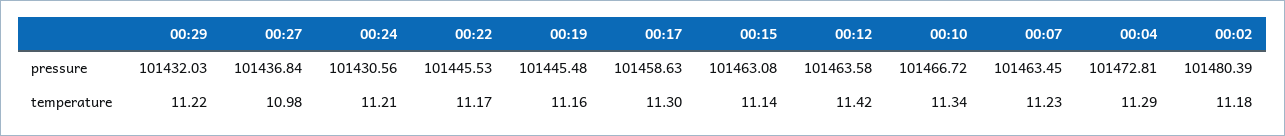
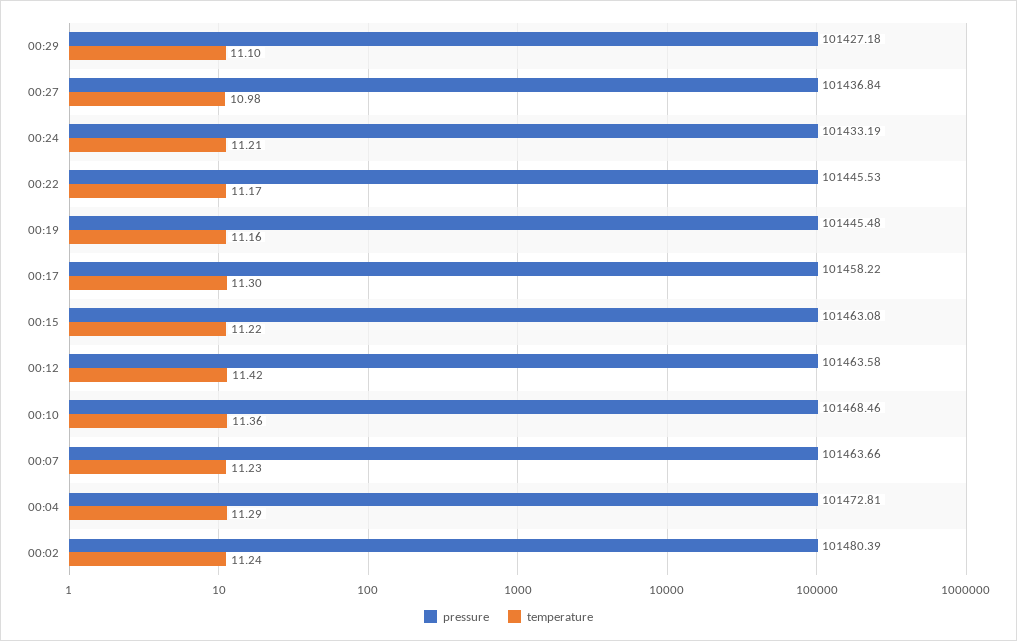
pressure, 00:29: 101432.03 -> 101427.18
pressure, 00:24: 101430.56 -> 101433.19
pressure, 00:17: 101458.63 -> 101458.22
pressure, 00:10: 101466.72 -> 101468.46
pressure, 00:07: 101463.45 -> 101463.66
temperature, 00:29: 11.22 -> 11.1
temperature, 00:15: 11.14 -> 11.22
temperature, 00:10: 11.34 -> 11.36
temperature, 00:02: 11.18 -> 11.24

